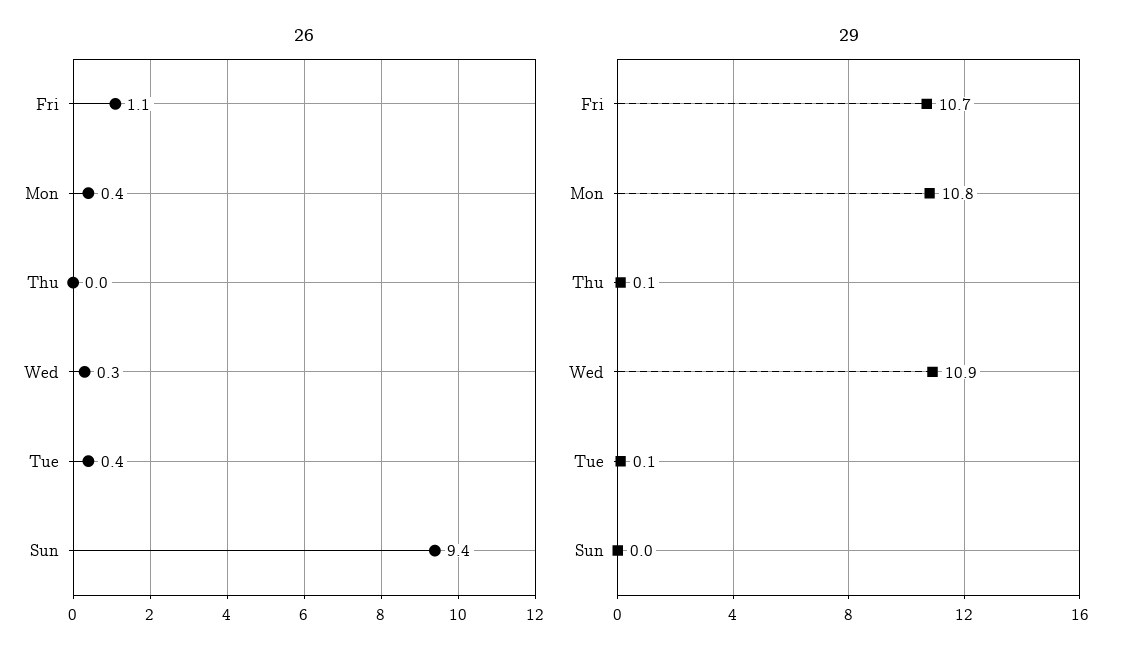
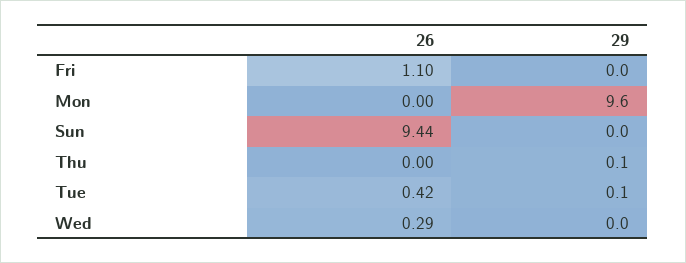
26, Mon: 0.4 -> 0
29, Fri: 10.7 -> 0
29, Mon: 10.8 -> 9.6
29, Wed: 10.9 -> 0

